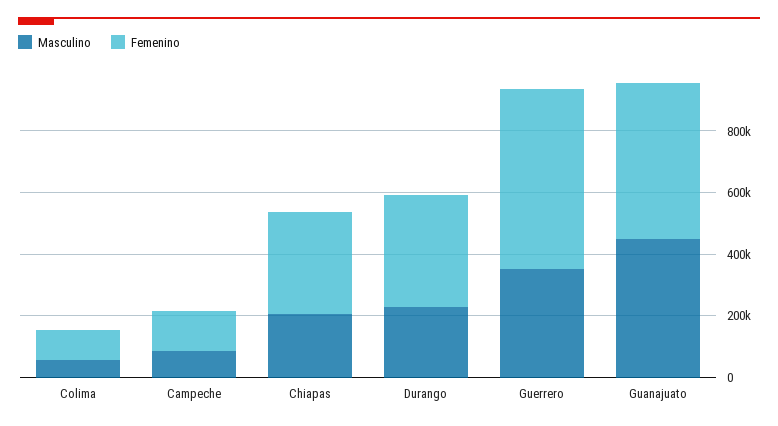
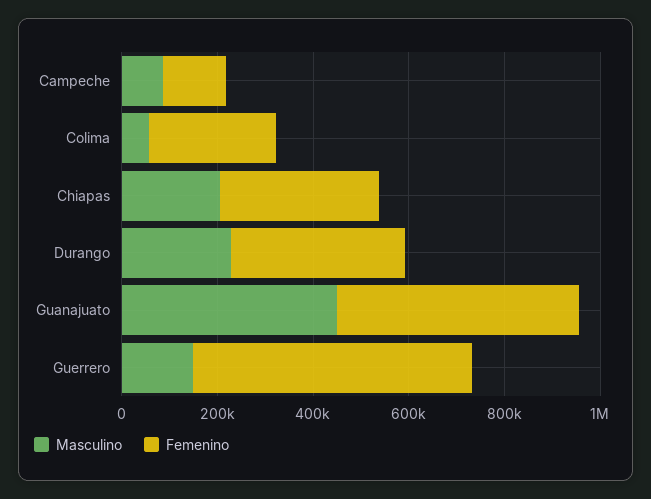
Femenino, Colima: 100000 -> 250000
Masculino, Guerrero: 350000 -> 150000

